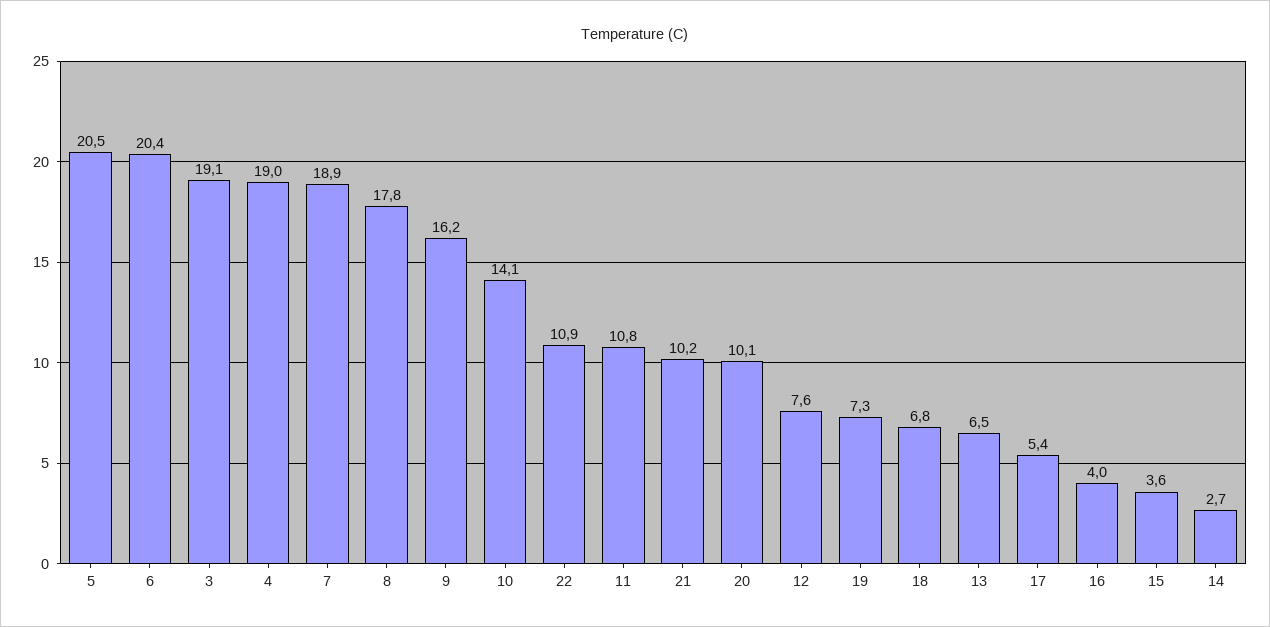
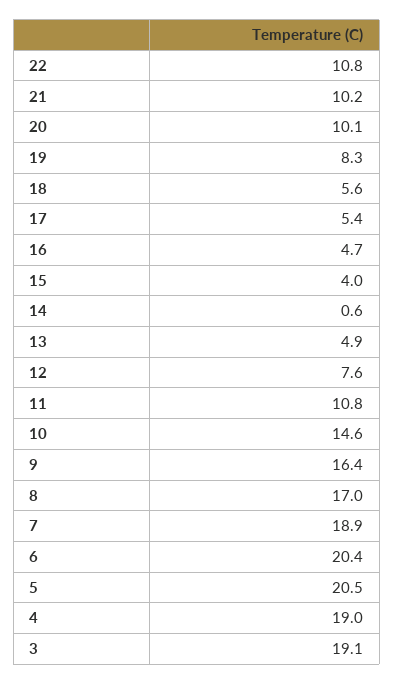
8: 17.8 -> 17
9: 16.2 -> 16.4
10: 14.1 -> 14.6
22: 10.9 -> 10.8
19: 7.3 -> 8.3
18: 6.8 -> 5.6
13: 6.5 -> 4.9
16: 4 -> 4.7
15: 3.6 -> 4
14: 2.7 -> 0.6

